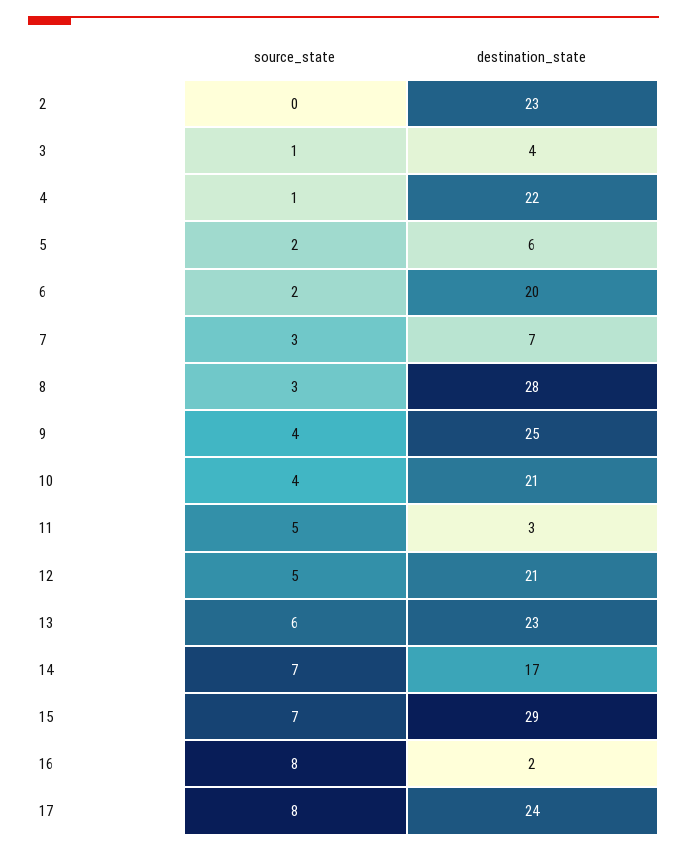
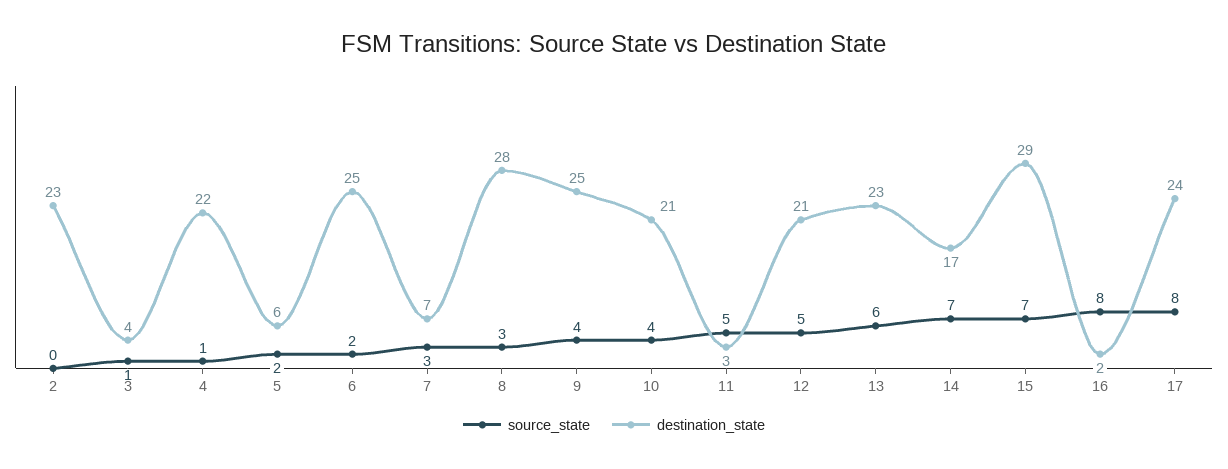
destination_state, 6: 20 -> 25

